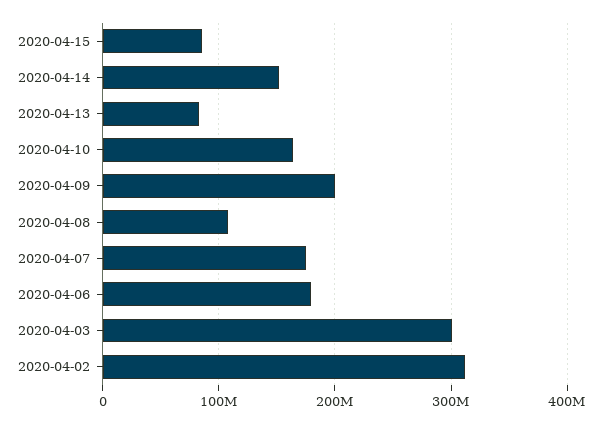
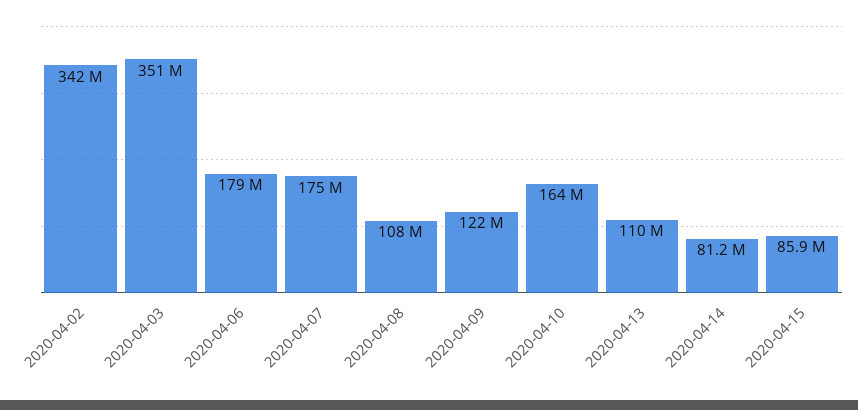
2020-04-14: 150000000 -> 81200000
2020-04-13: 80000000 -> 110000000
2020-04-09: 200000000 -> 122000000
2020-04-03: 300000000 -> 351000000
2020-04-02: 310000000 -> 342000000

